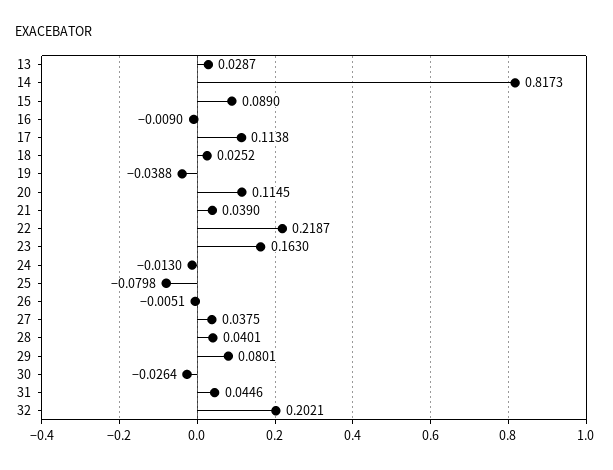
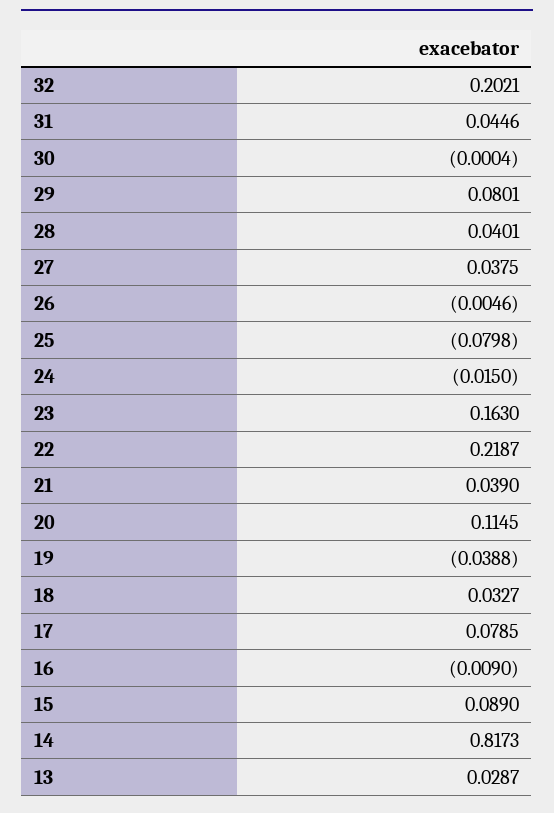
17: 0.1138 -> 0.0785
18: 0.0252 -> 0.0327
24: -0.013 -> -0.015
26: -0.0051 -> -0.0046
30: -0.0264 -> -0.0004

